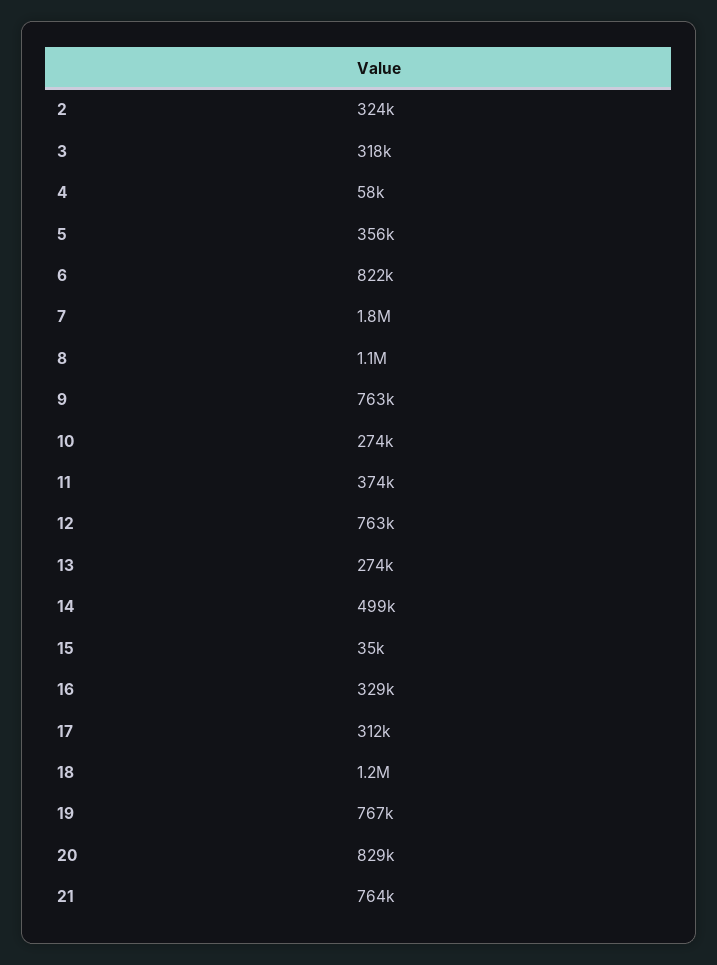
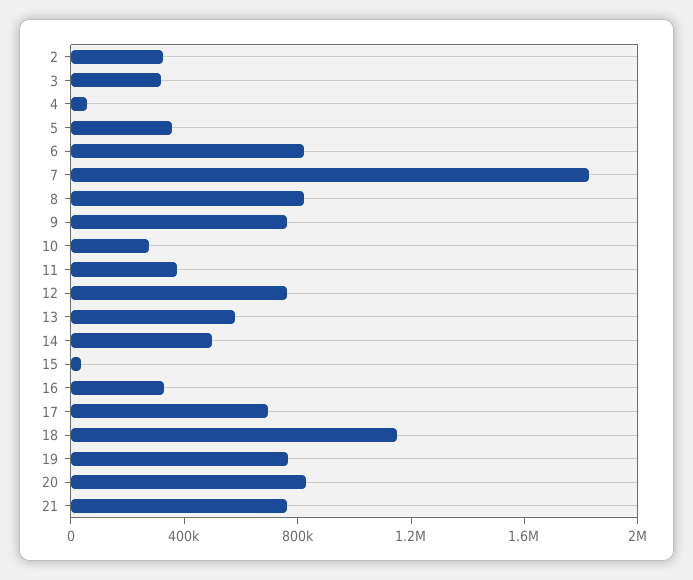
8: 1100000 -> 800000
13: 274000 -> 600000
17: 312000 -> 700000

